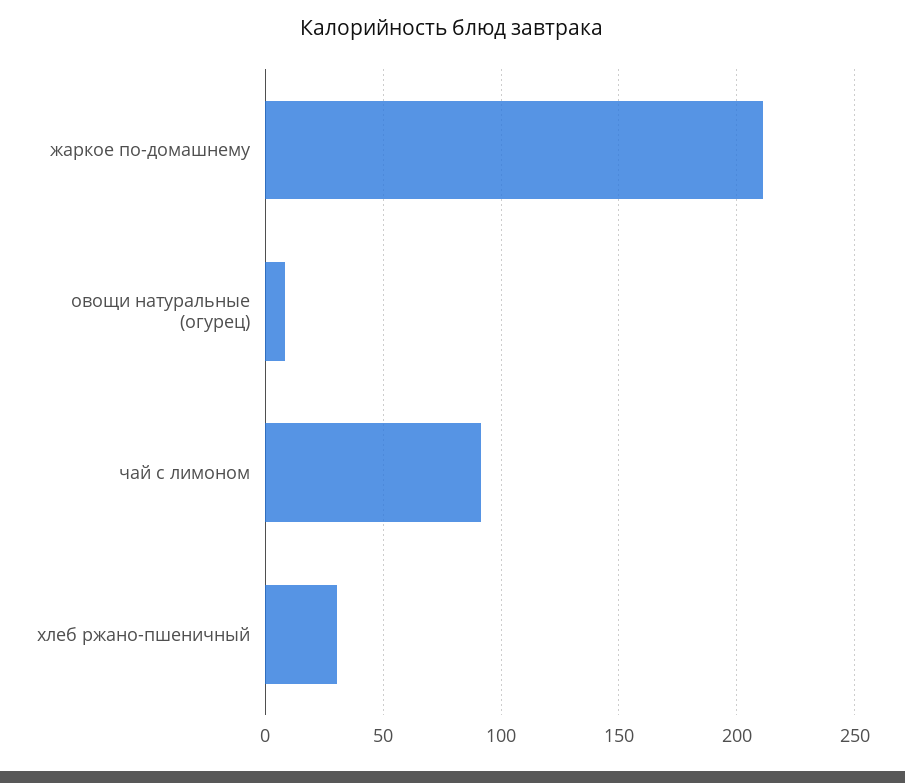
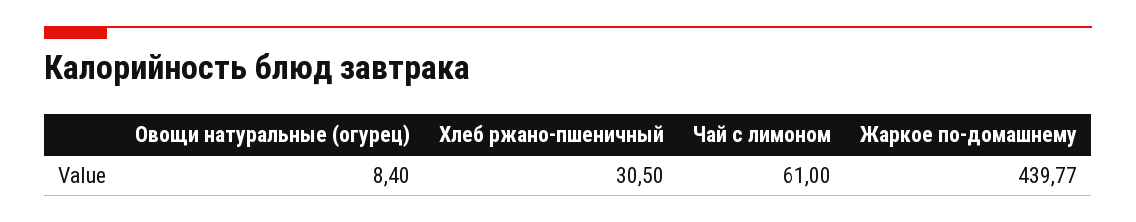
жаркое по-домашнему: 210 -> 439.77
чай с лимоном: 90 -> 61

